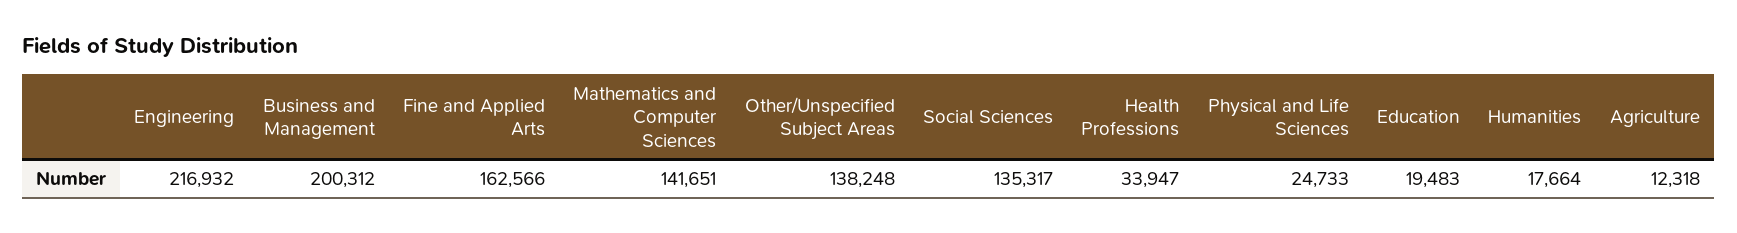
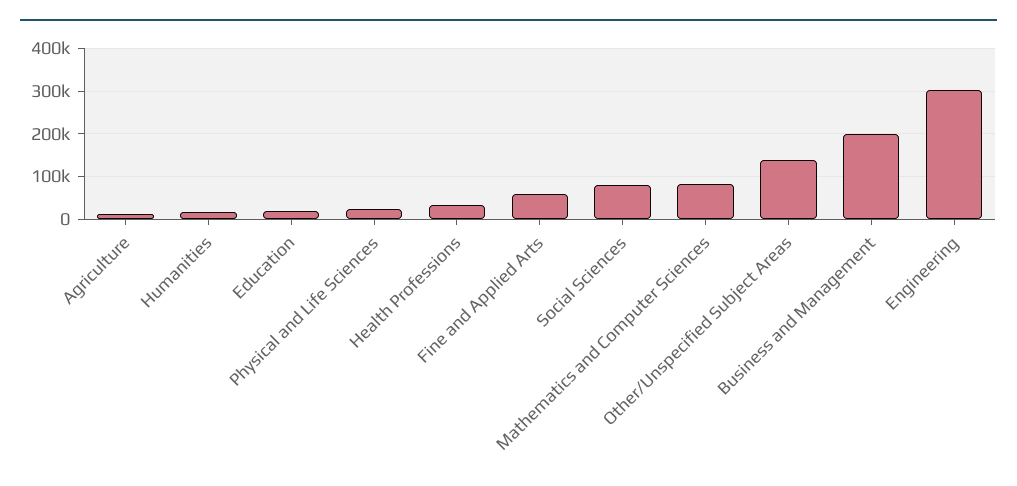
Engineering: 216932 -> 300000
Fine and Applied Arts: 162566 -> 60000
Mathematics and Computer Sciences: 141651 -> 80000
Social Sciences: 135317 -> 80000

